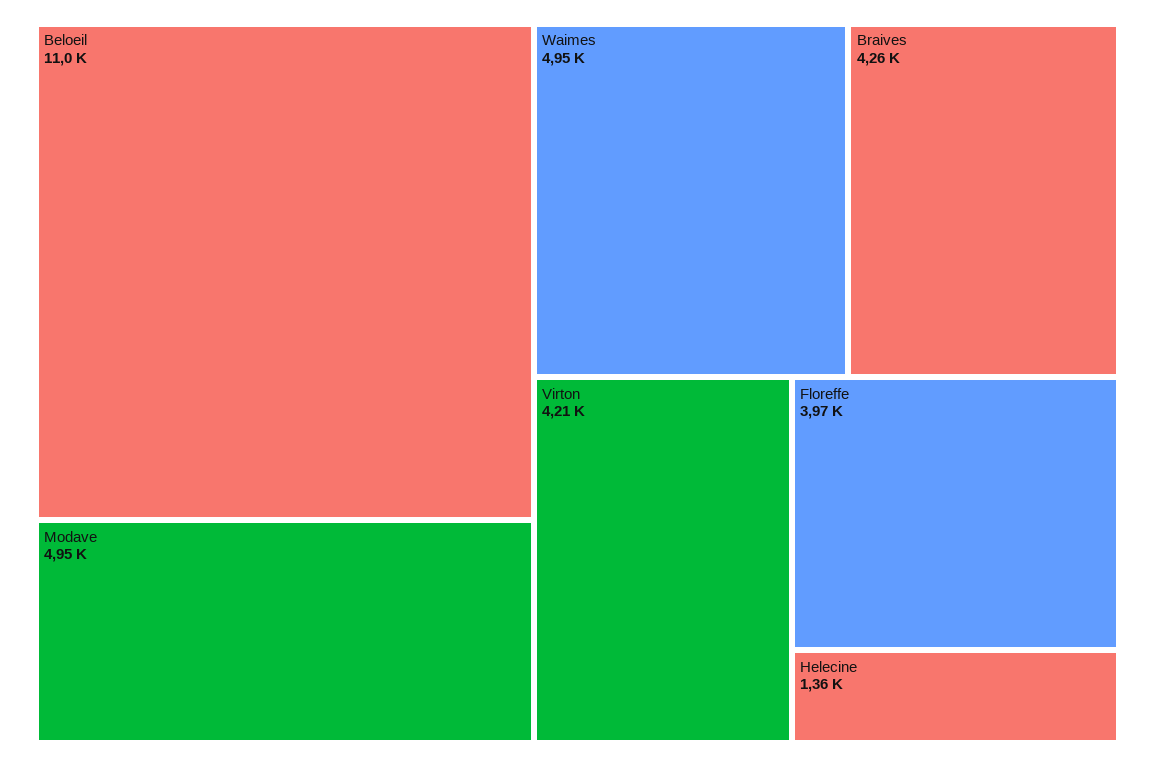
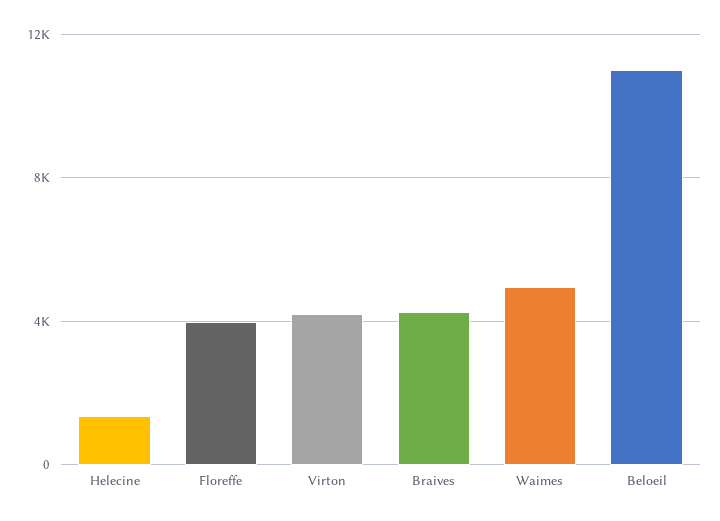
Modave: 4950 -> none

